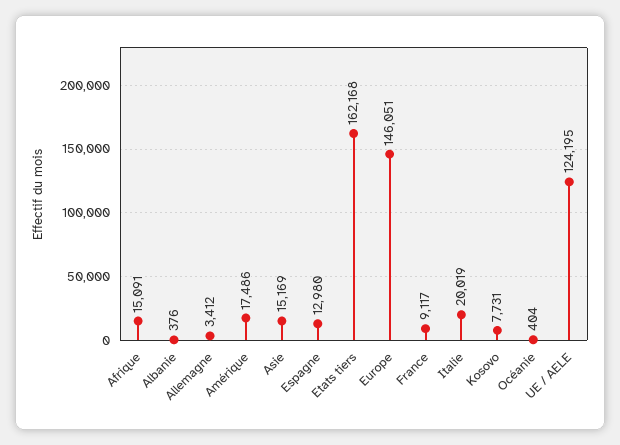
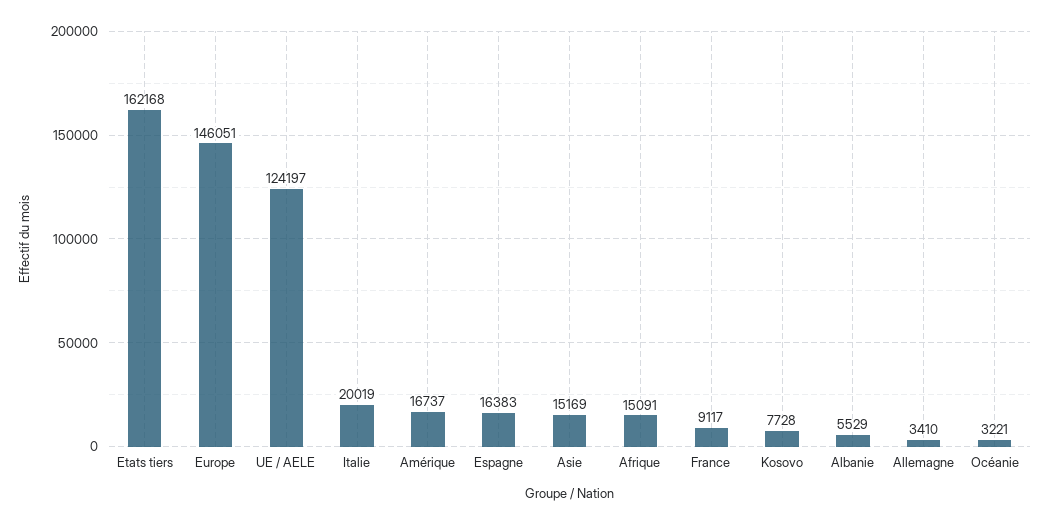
Albanie: 376 -> 5529
Allemagne: 3412 -> 3410
Amérique: 17486 -> 16737
Espagne: 12980 -> 16383
Kosovo: 7731 -> 7728
Océanie: 404 -> 3221
UE / AELE: 124195 -> 124197

